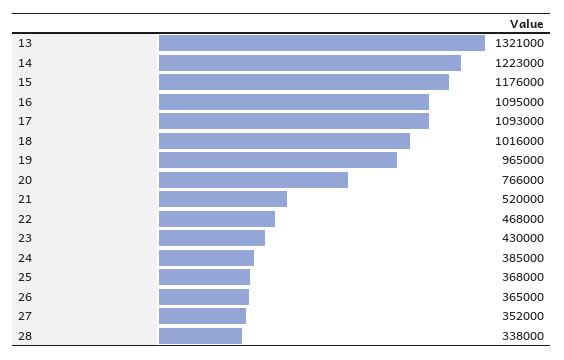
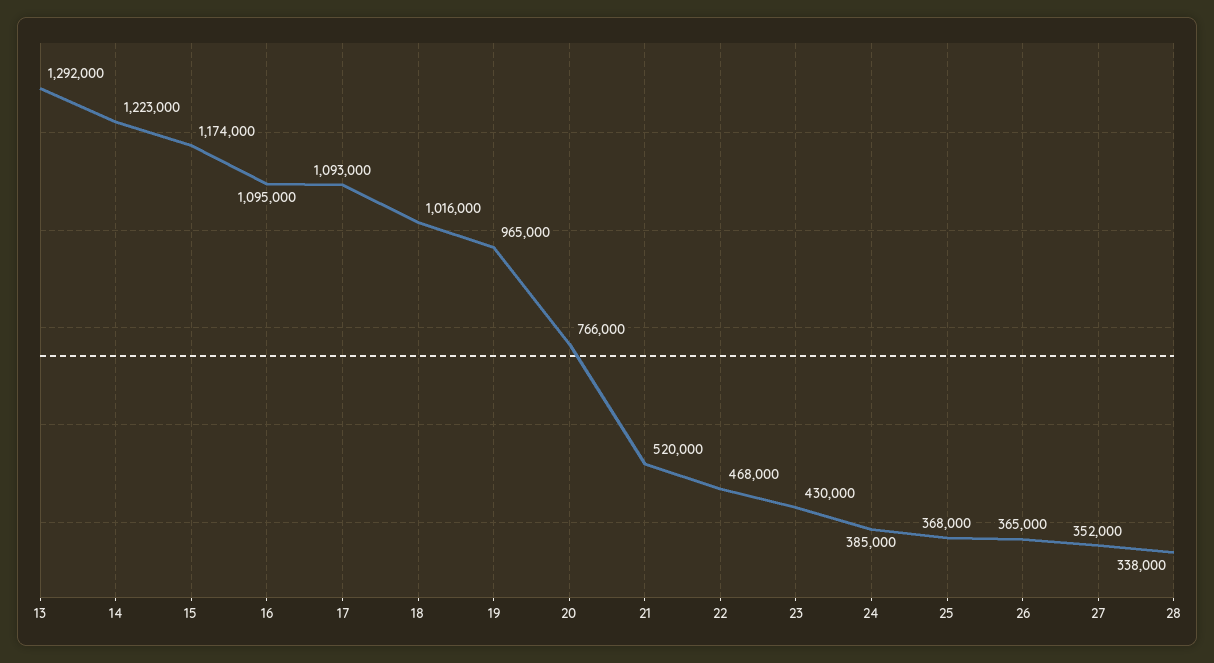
13: 1321000 -> 1292000
15: 1176000 -> 1174000

